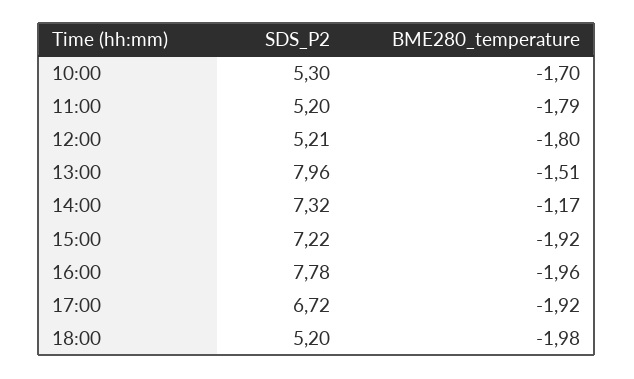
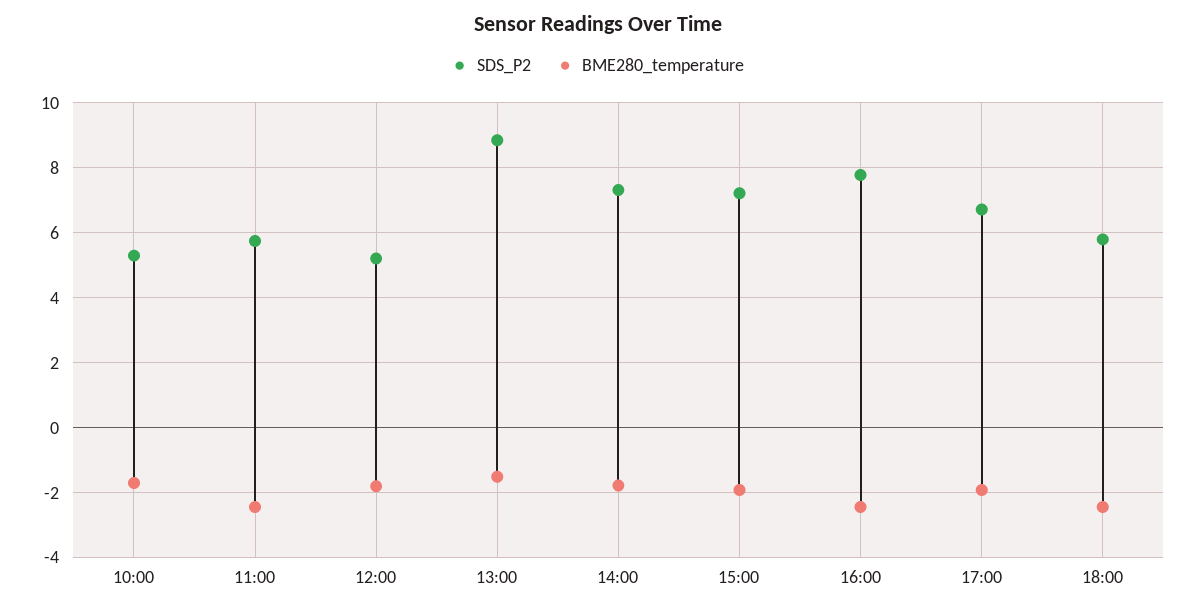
SDS_P2, 11:00: 5.2 -> 5.8
BME280_temperature, 11:00: -1.79 -> -2.4
SDS_P2, 13:00: 7.96 -> 8.8
BME280_temperature, 14:00: -1.17 -> -1.8
BME280_temperature, 16:00: -1.96 -> -2.4
SDS_P2, 18:00: 5.2 -> 5.8
BME280_temperature, 18:00: -1.98 -> -2.4

